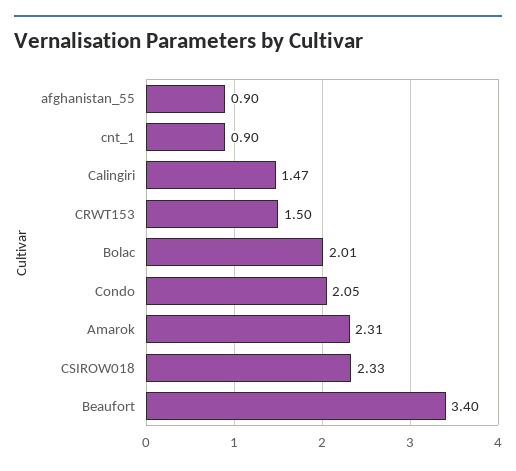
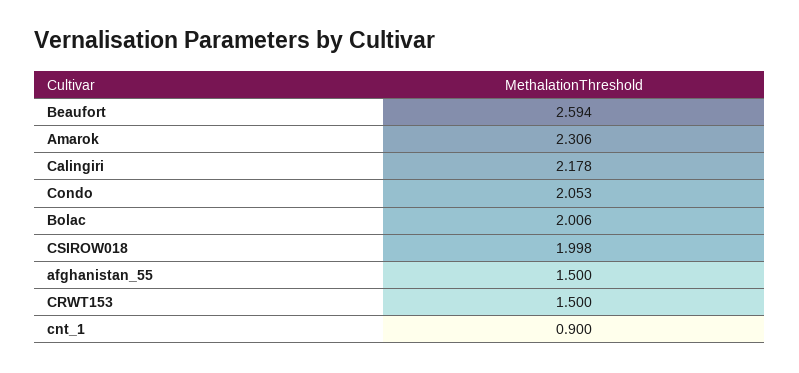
afghanistan_55: 0.9 -> 1.5
Calingiri: 1.47 -> 2.178
CSIROW018: 2.33 -> 1.998
Beaufort: 3.4 -> 2.594

